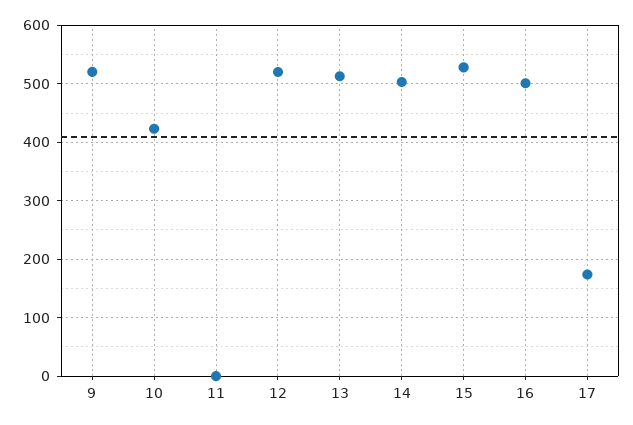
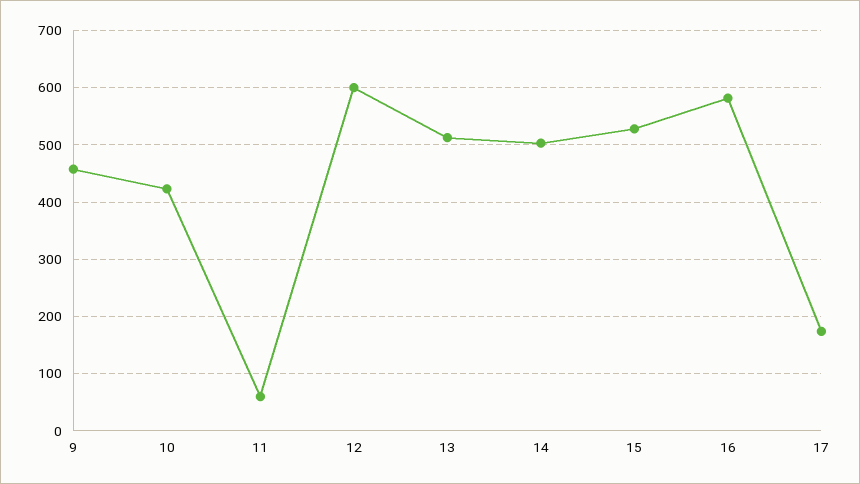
9: 520 -> 460
11: 0 -> 60
12: 520 -> 600
16: 500 -> 580

